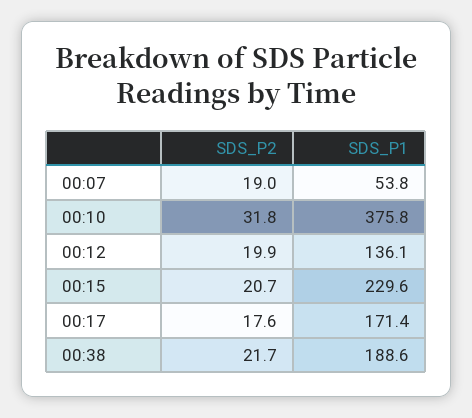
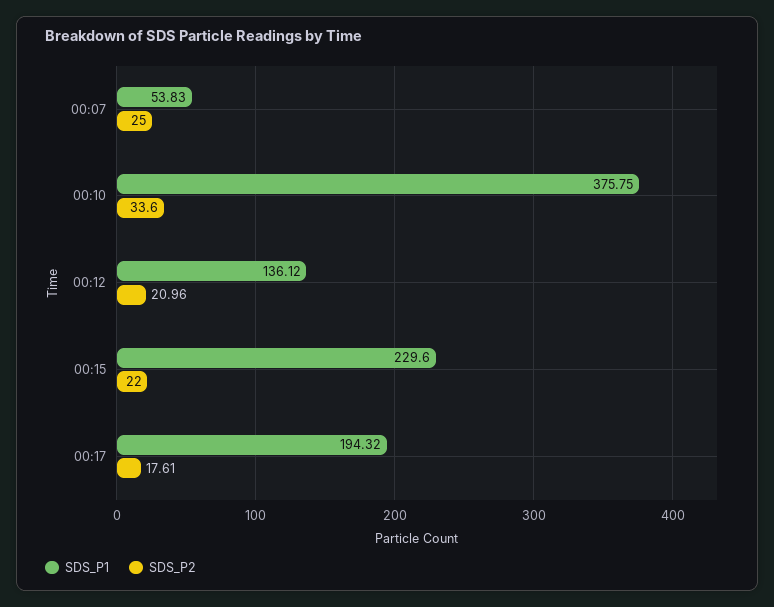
SDS_P2, 00:07: 19 -> 25
SDS_P2, 00:10: 31.8 -> 33.6
SDS_P2, 00:12: 19.9 -> 20.96
SDS_P2, 00:15: 20.7 -> 22
SDS_P1, 00:17: 171.4 -> 194.32
SDS_P2, 00:38: 21.7 -> none
SDS_P1, 00:38: 188.6 -> none

